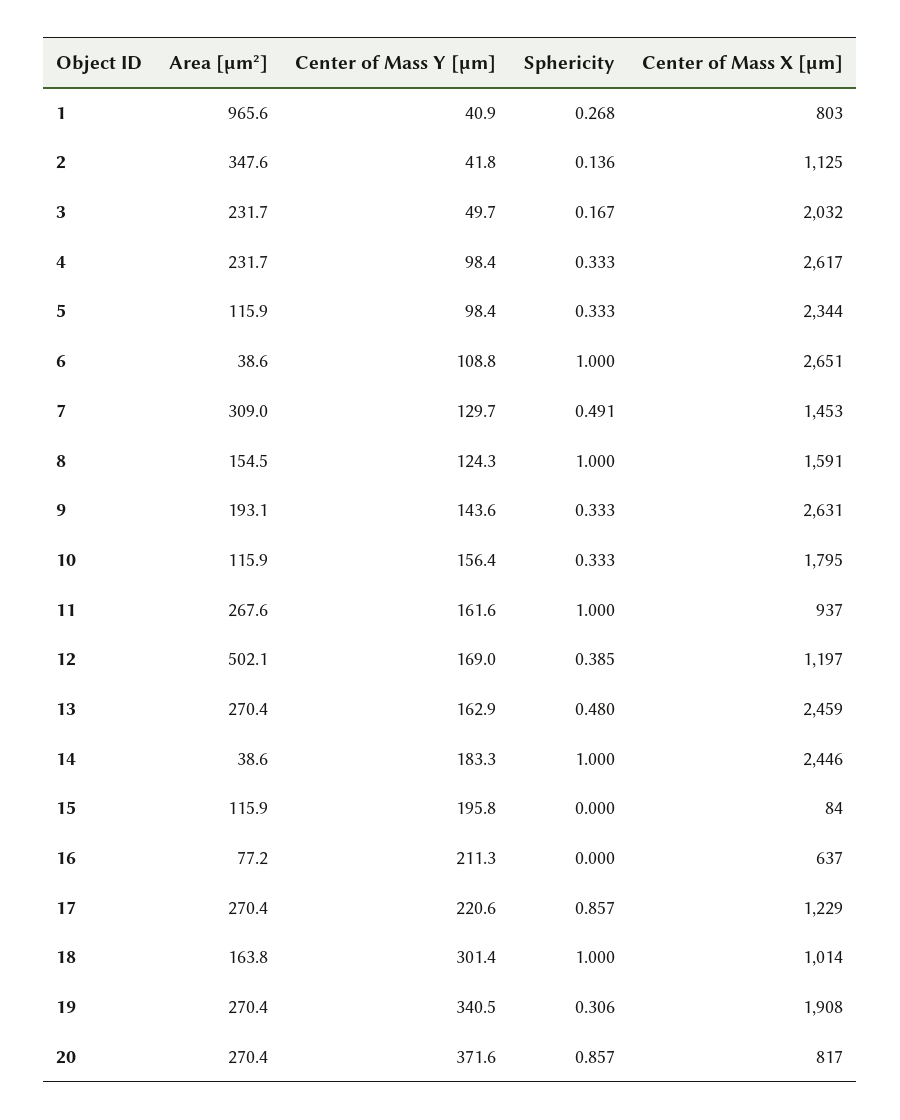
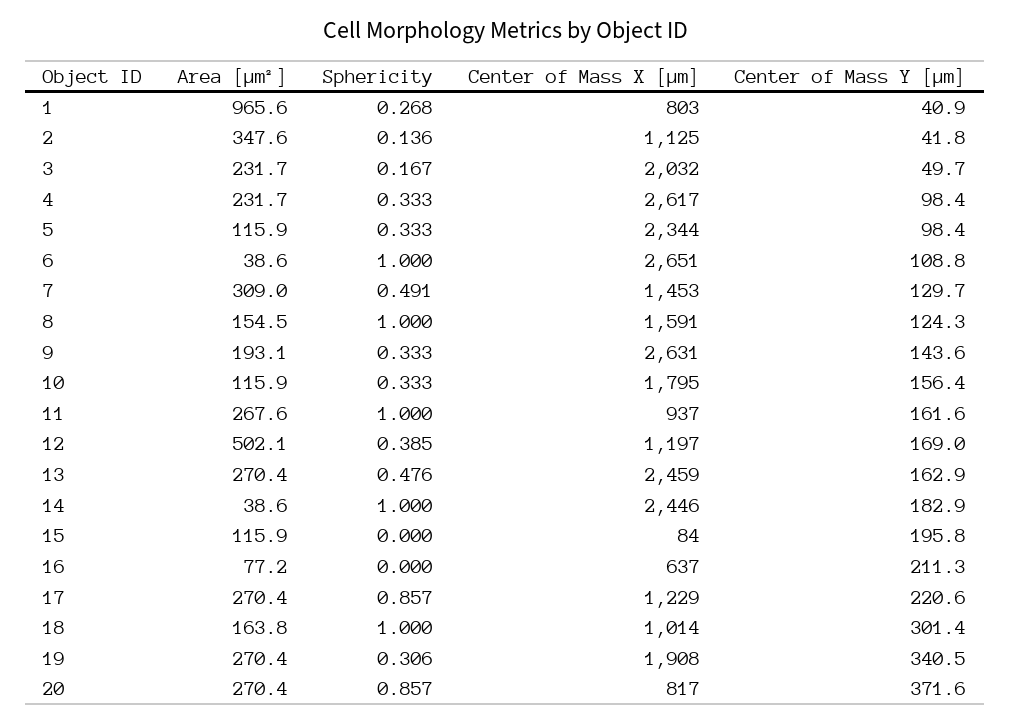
Sphericity, 13: 0.48 -> 0.476
Center of Mass Y [µm], 14: 183.3 -> 182.9

